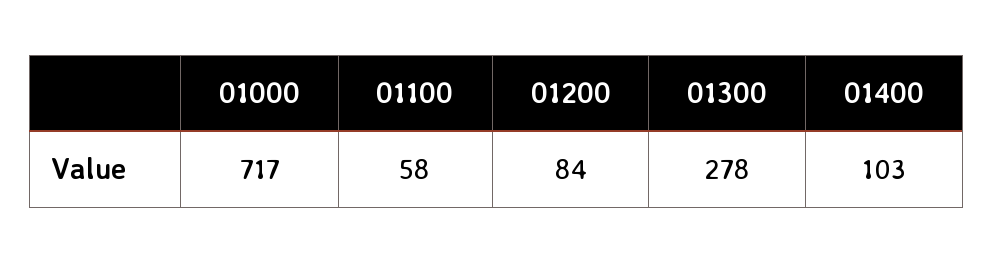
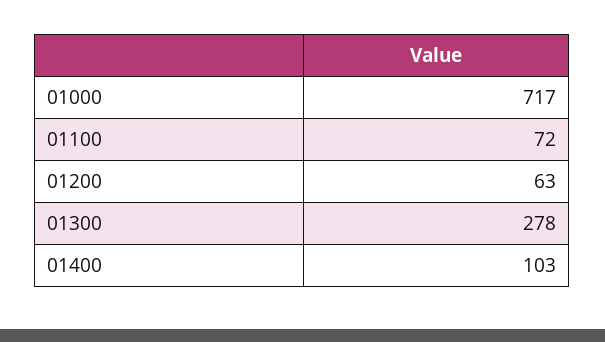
01100: 58 -> 72
01200: 84 -> 63

